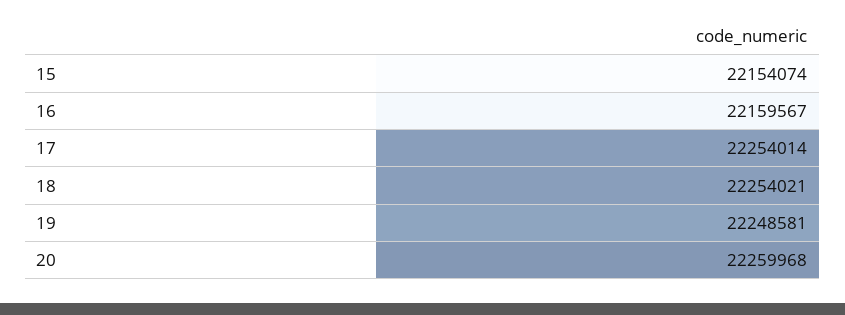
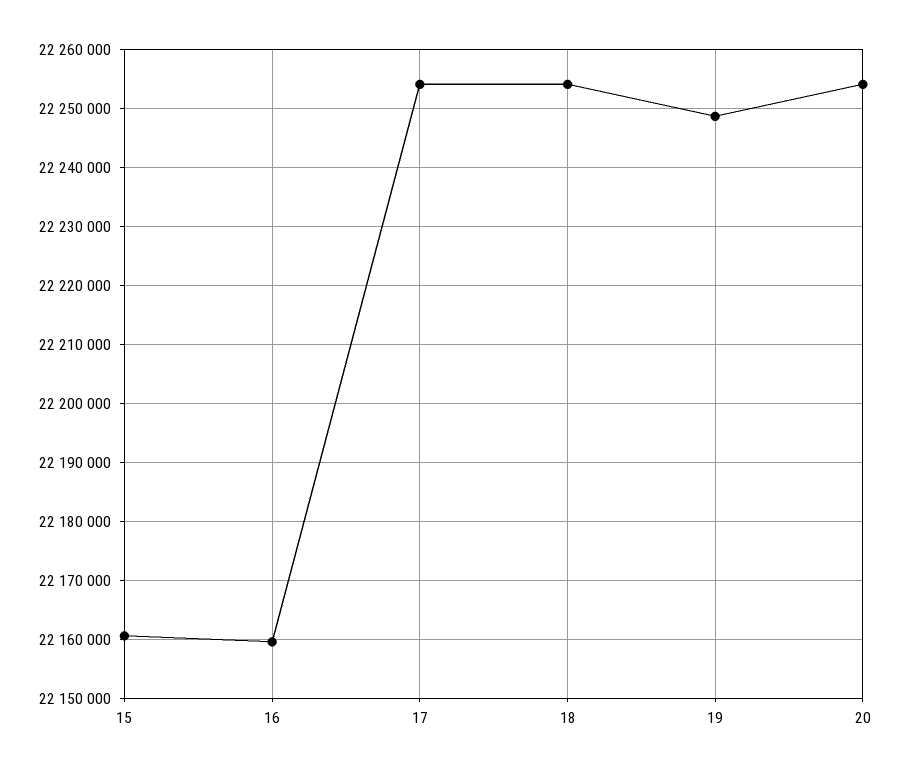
15: 22154074 -> 22160000
20: 22259968 -> 22254000

